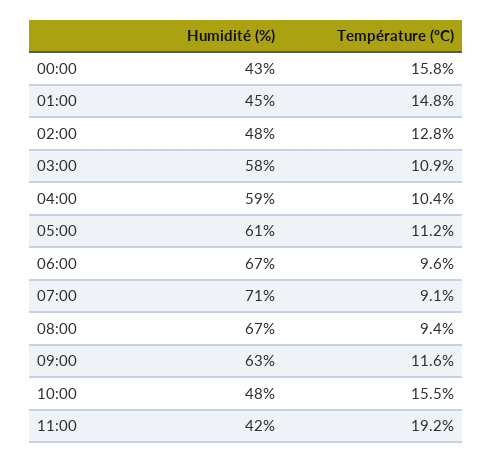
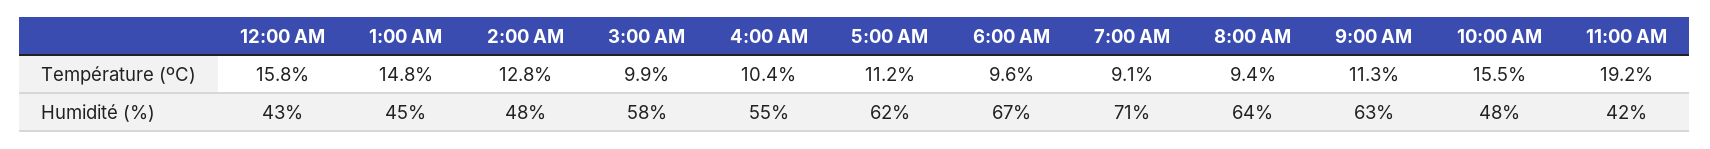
Température (ºC), 03:00: 10.9 -> 9.9
Humidité (%), 04:00: 59 -> 55
Humidité (%), 05:00: 61 -> 62
Humidité (%), 08:00: 67 -> 64
Température (ºC), 09:00: 11.6 -> 11.3

